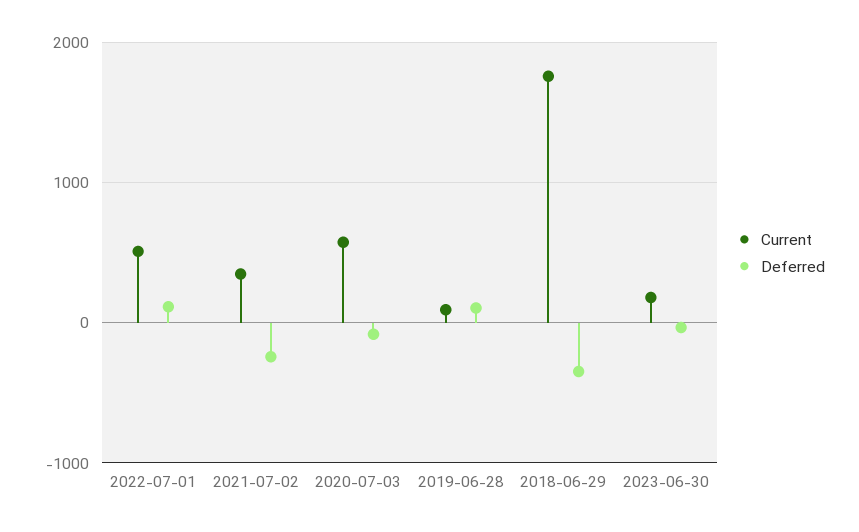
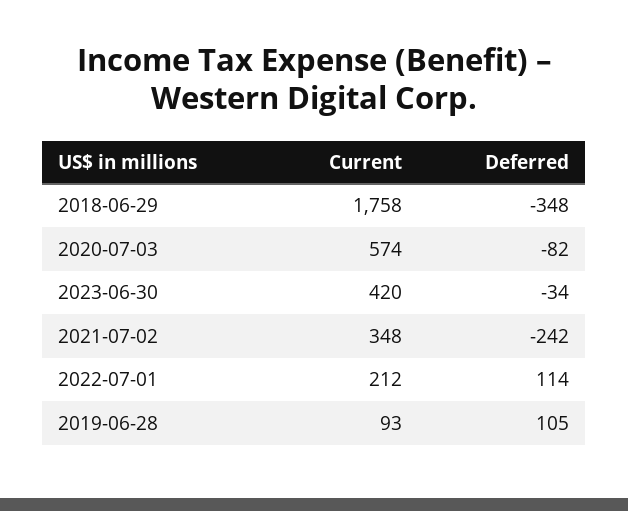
Current, 2022-07-01: 500 -> 212
Current, 2023-06-30: 200 -> 420

